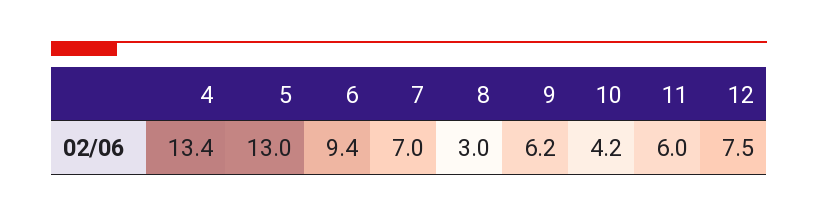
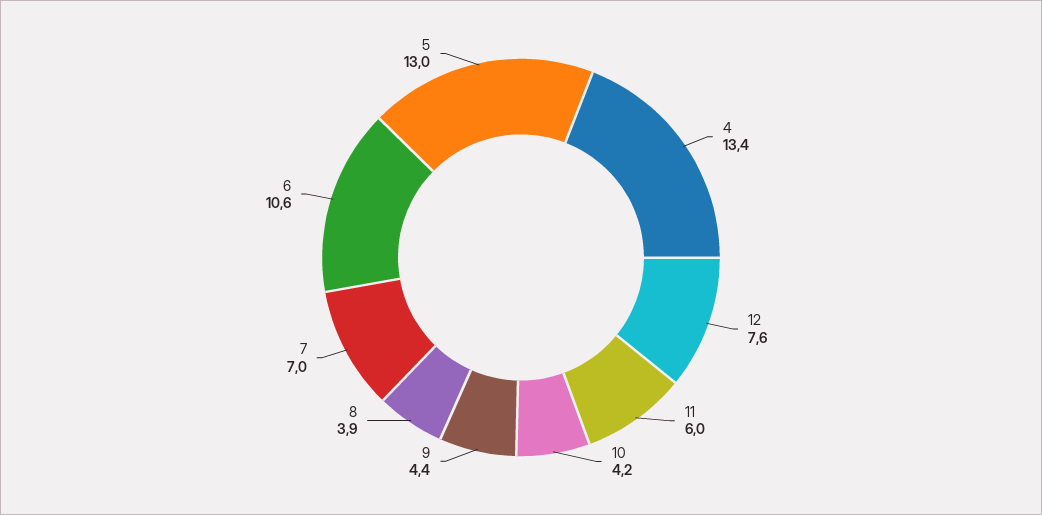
6: 9.4 -> 10.6
8: 3 -> 3.9
9: 6.2 -> 4.4
12: 7.5 -> 7.6

